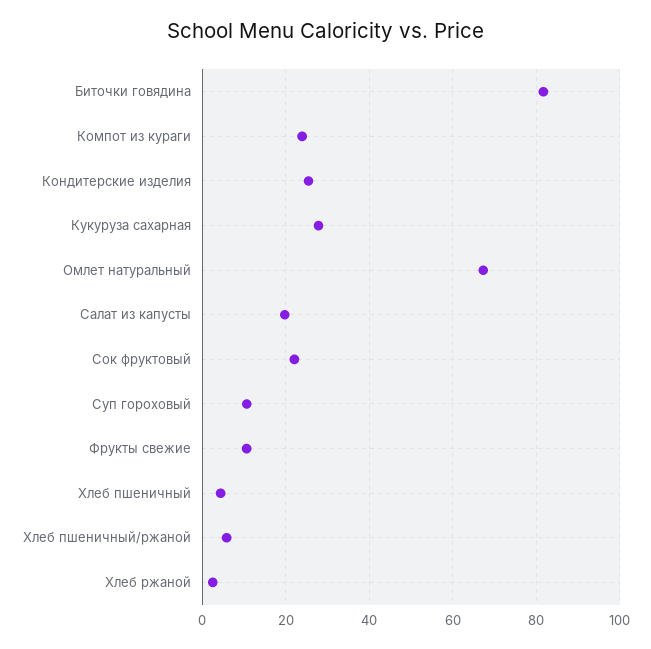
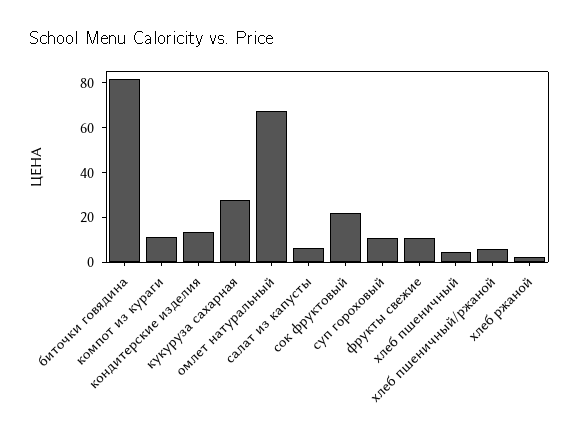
Компот из кураги: 24 -> 10
Кондитерские изделия: 26 -> 15
Салат из капусты: 20 -> 5

